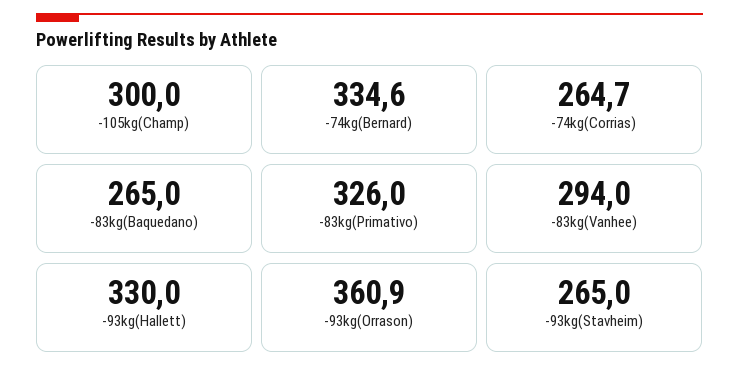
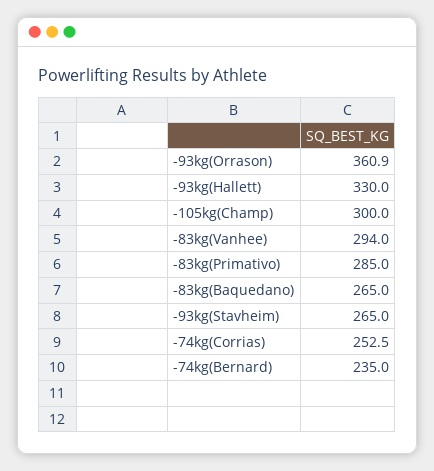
-74kg(Bernard): 334.6 -> 235
-74kg(Corrias): 264.7 -> 252.5
-83kg(Primativo): 326 -> 285

